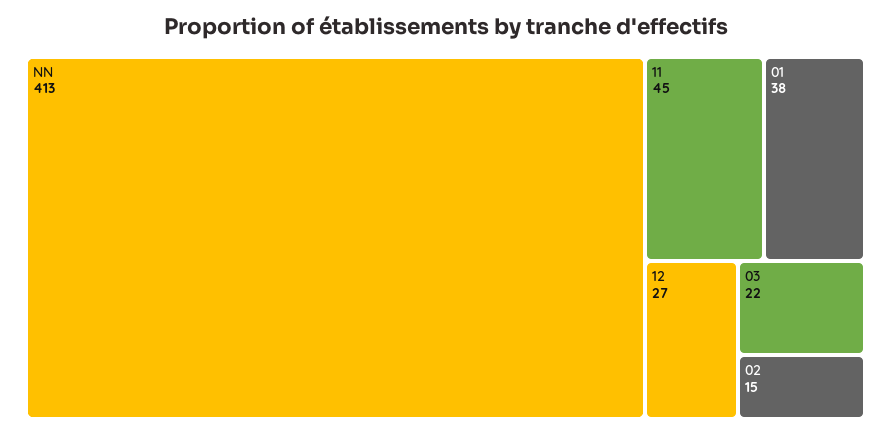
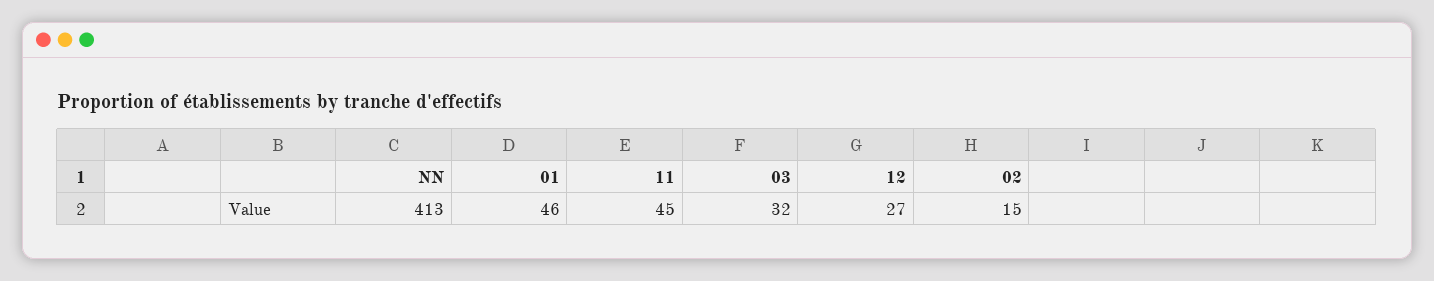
01: 38 -> 46
03: 22 -> 32

